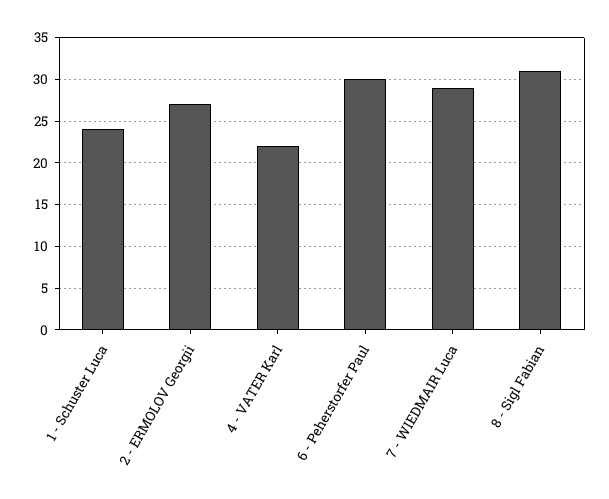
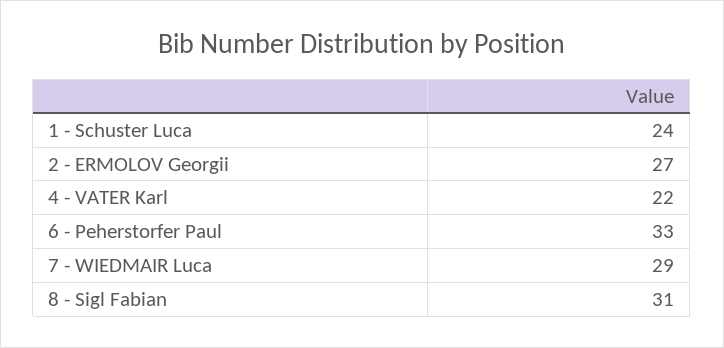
6 - Peherstorfer Paul: 30 -> 33

